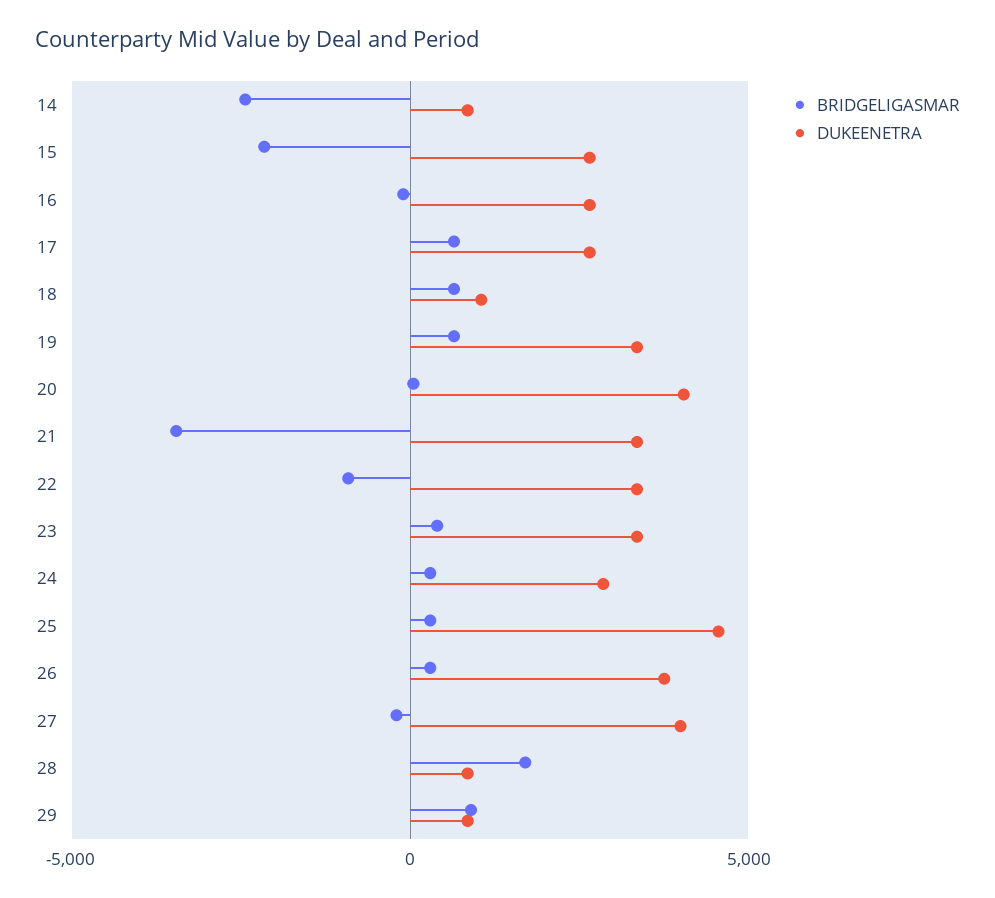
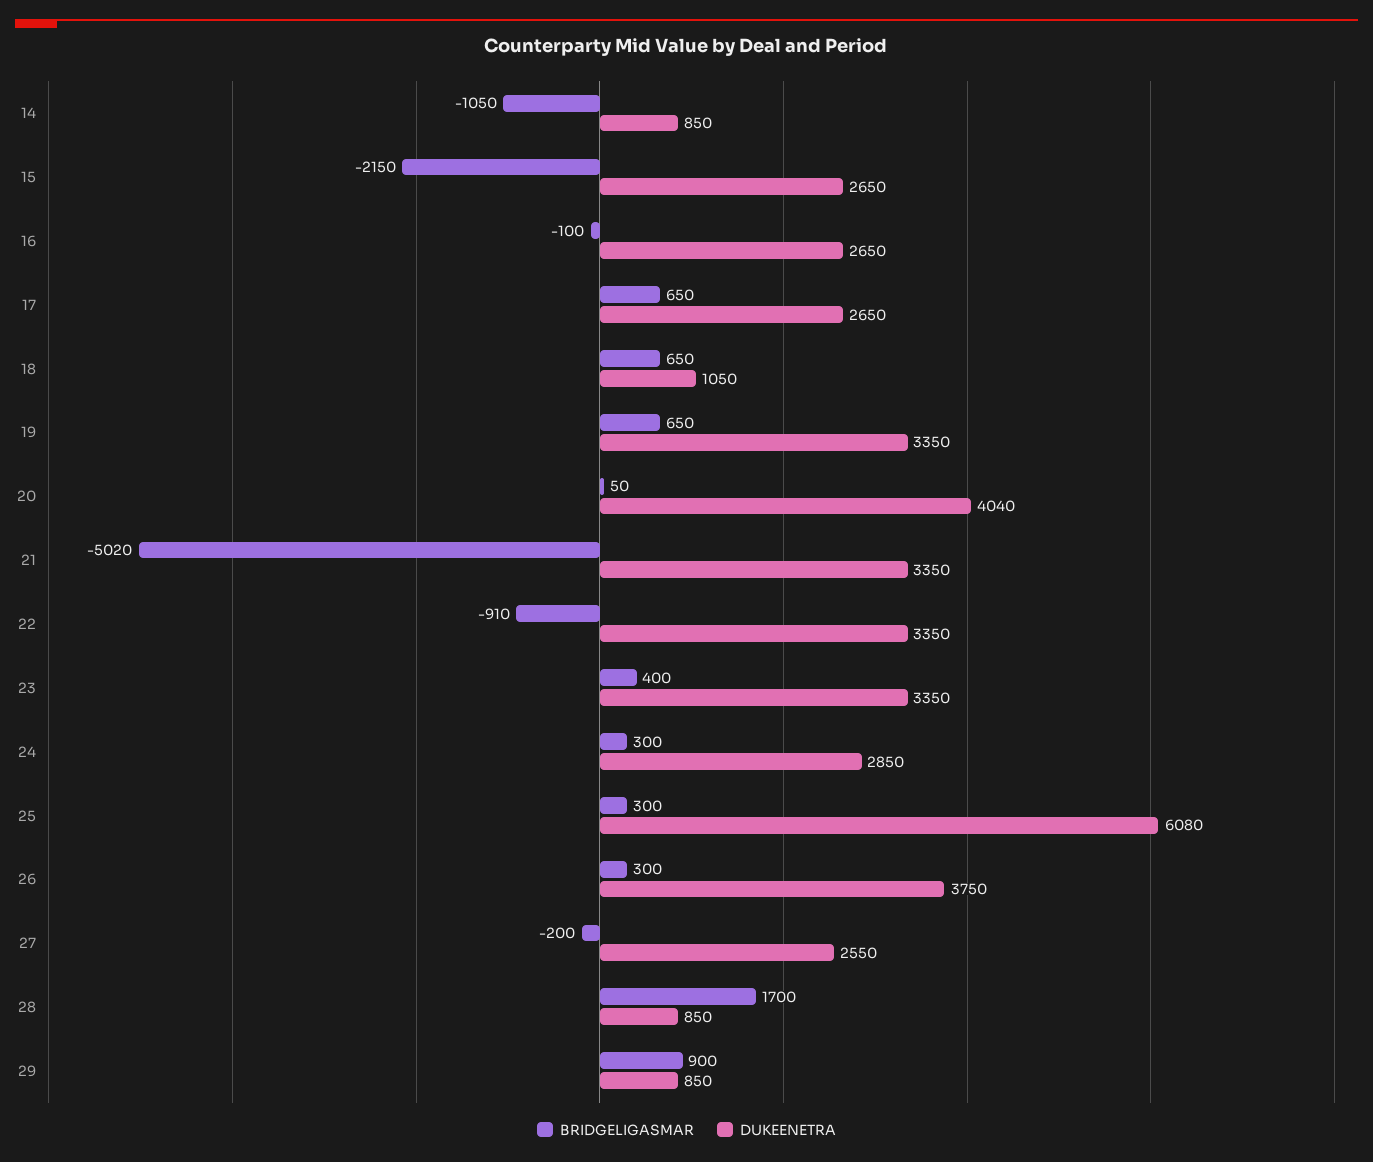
BRIDGELIGASMAR, 14: -2500 -> -1050
BRIDGELIGASMAR, 21: -3500 -> -5020
DUKEENETRA, 25: 4500 -> 6080
DUKEENETRA, 27: 4000 -> 2550

